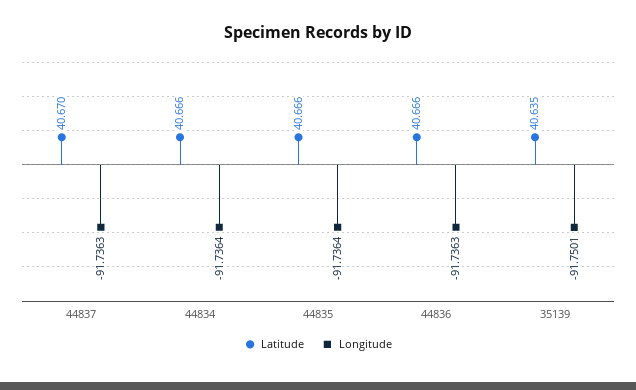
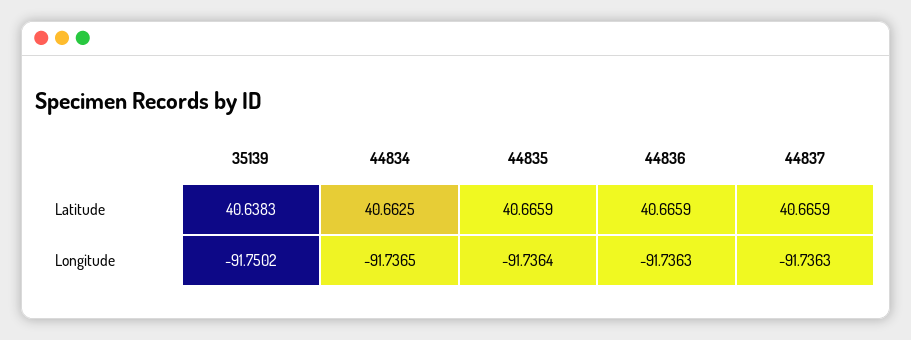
Latitude, 44837: 40.67 -> 40.6659
Latitude, 44834: 40.666 -> 40.6625
Longitude, 44834: -91.7364 -> -91.7365
Latitude, 35139: 40.635 -> 40.6383
Longitude, 35139: -91.7501 -> -91.7502

